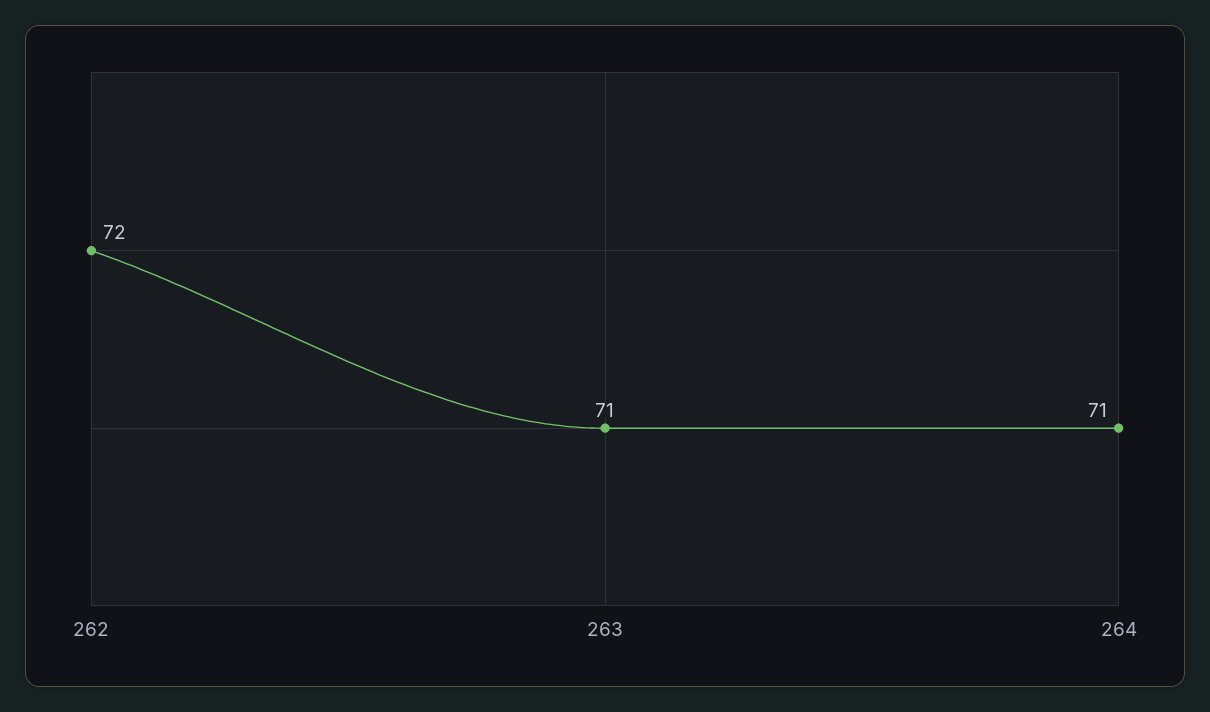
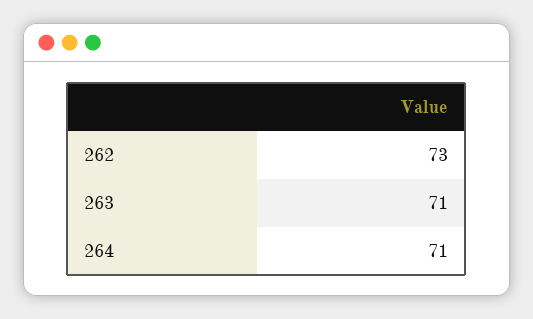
262: 72 -> 73

